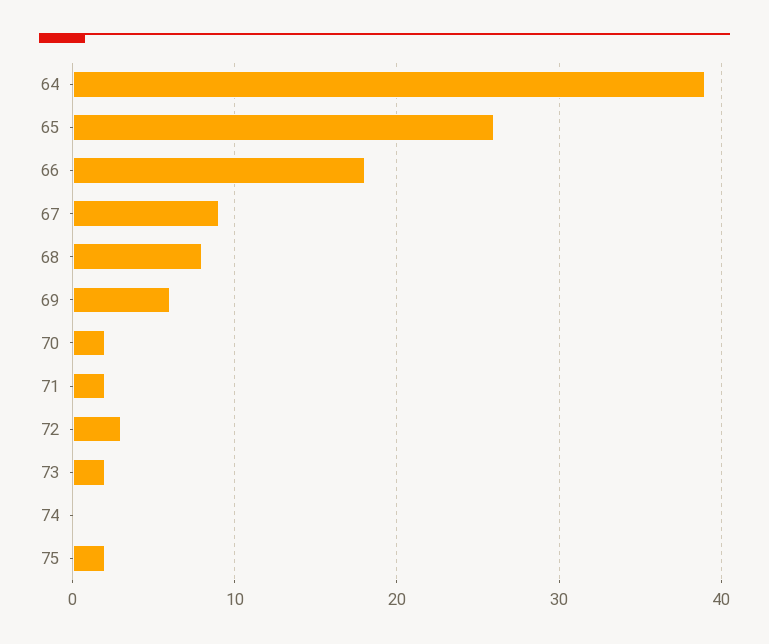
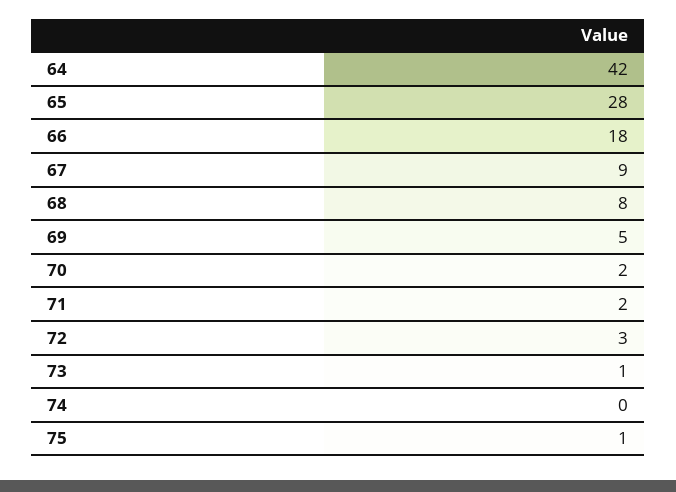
64: 39 -> 42
65: 26 -> 28
69: 6 -> 5
73: 2 -> 1
75: 2 -> 1

